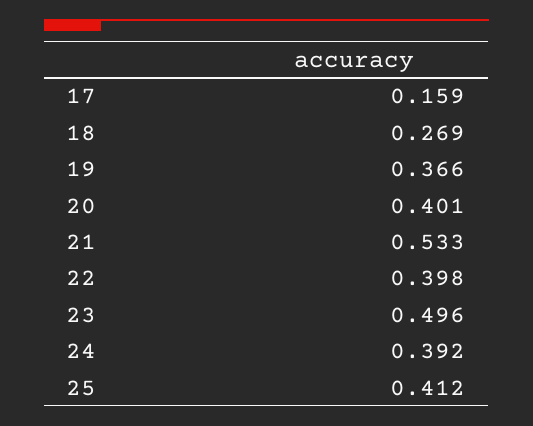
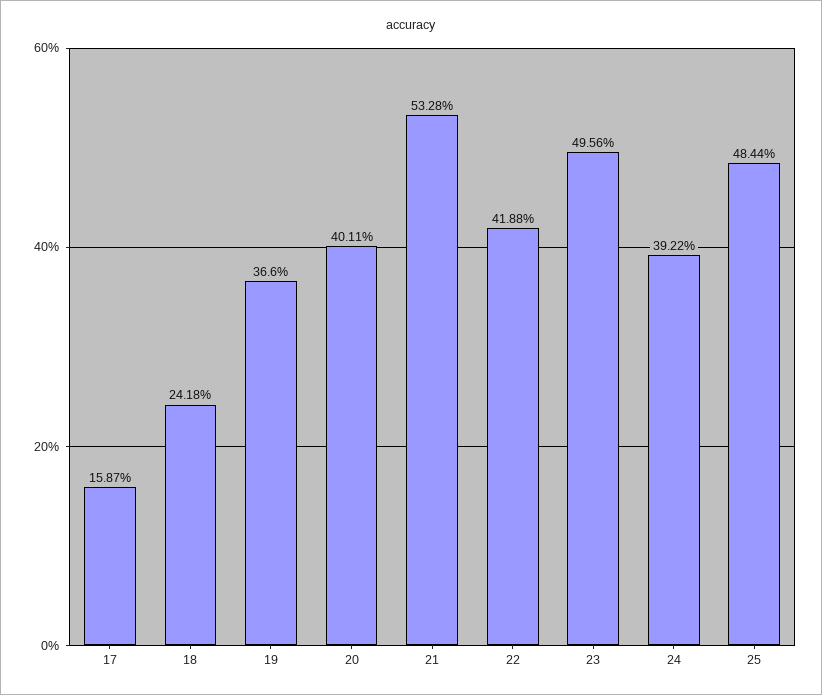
18: 0.269 -> 0.2418
22: 0.398 -> 0.4188
25: 0.412 -> 0.4844

